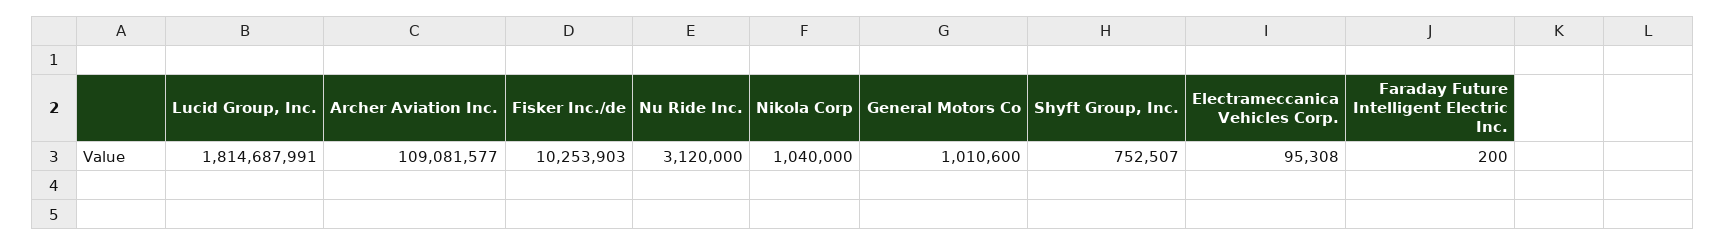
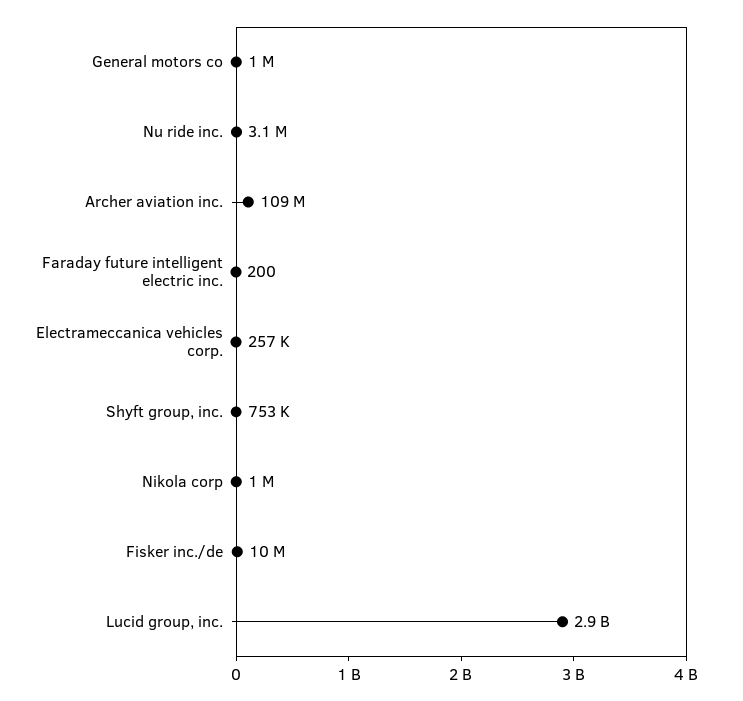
Lucid Group, Inc.: 1814687991 -> 2900000000
Electrameccanica Vehicles Corp.: 95308 -> 257000

